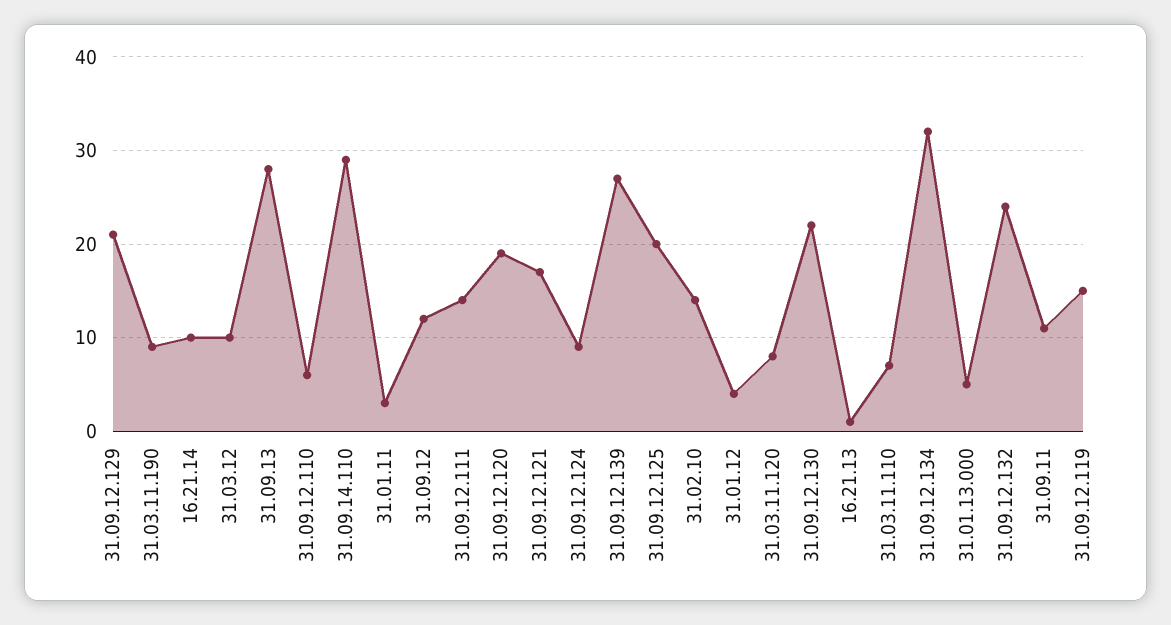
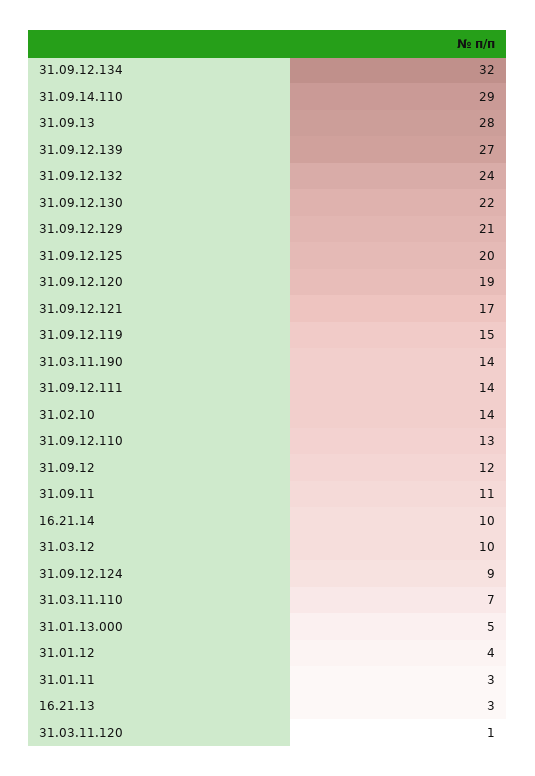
31.03.11.190: 9 -> 14
31.09.12.110: 6 -> 13
31.03.11.120: 8 -> 1
16.21.13: 1 -> 3

